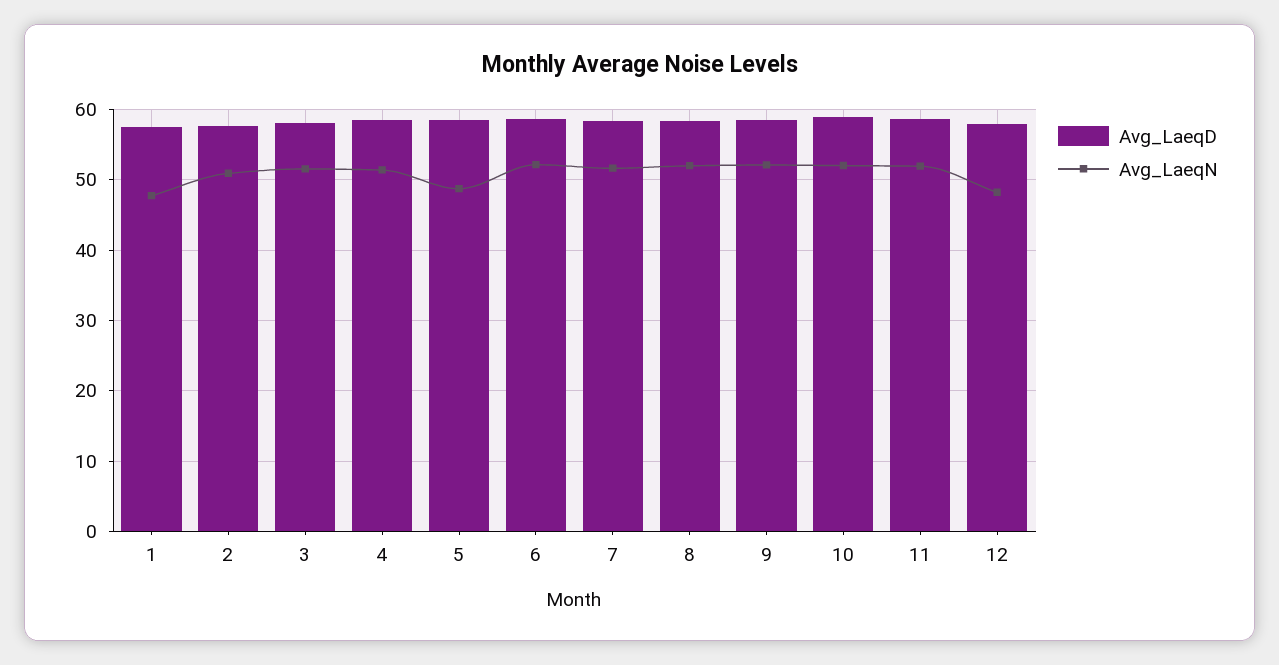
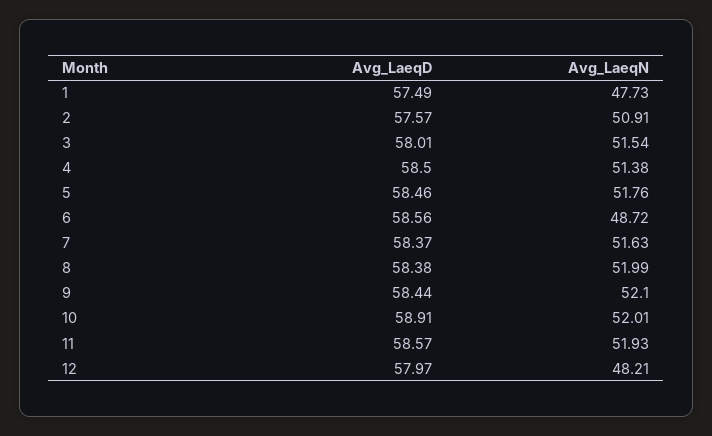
Avg_LaeqN, 5: 49 -> 51.76
Avg_LaeqN, 6: 52 -> 48.72

